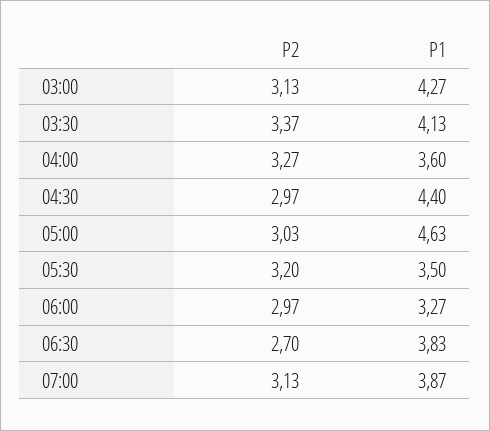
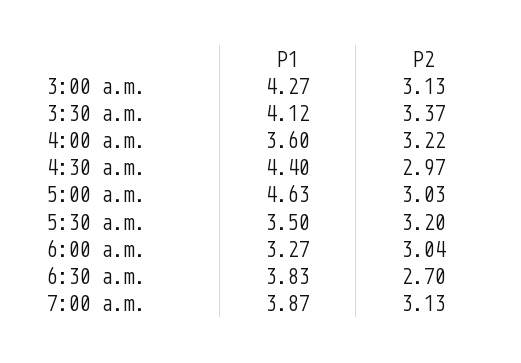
P1, 03:30: 4.13 -> 4.12
P2, 04:00: 3.27 -> 3.22
P2, 06:00: 2.97 -> 3.04

